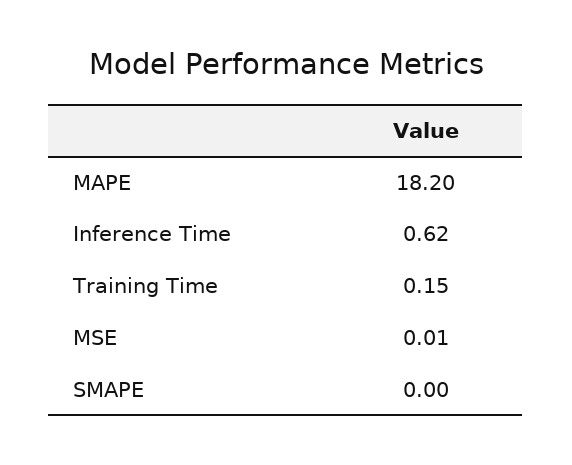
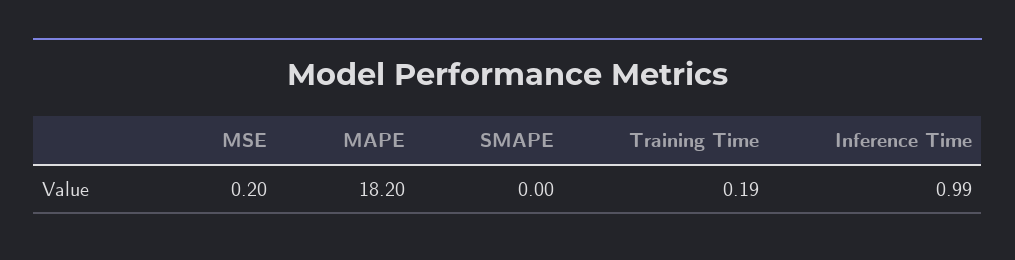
Inference Time: 0.62 -> 0.99
Training Time: 0.15 -> 0.19
MSE: 0.01 -> 0.2

